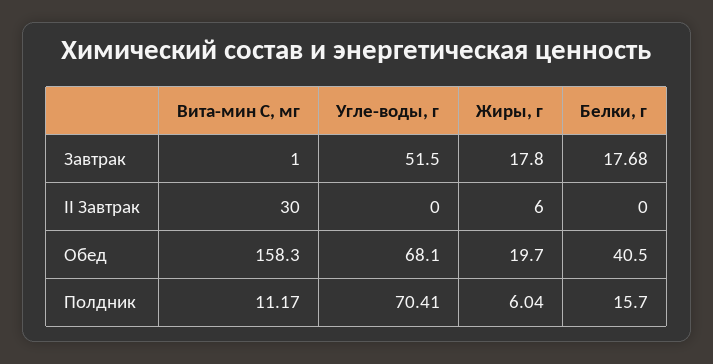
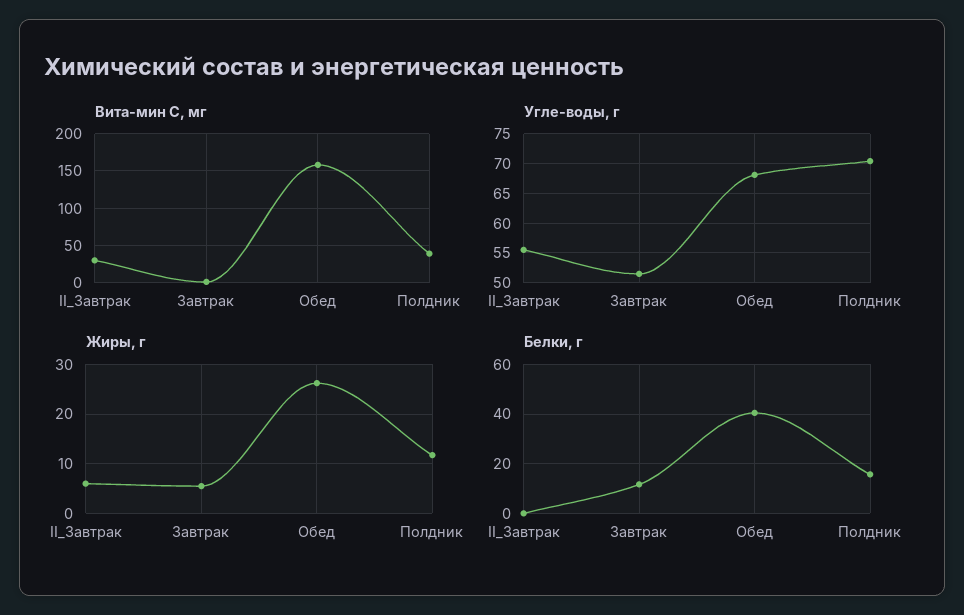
Жиры, г, Завтрак: 17.8 -> 6
Белки, г, Завтрак: 17.68 -> 12.5
Угле-воды, г, II Завтрак: 0 -> 55
Жиры, г, Обед: 19.7 -> 26
Вита-мин С, мг, Полдник: 11.17 -> 40
Жиры, г, Полдник: 6.04 -> 12

